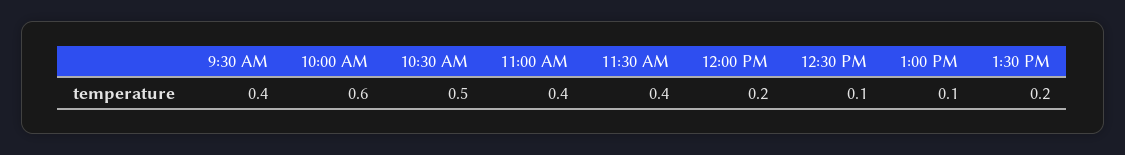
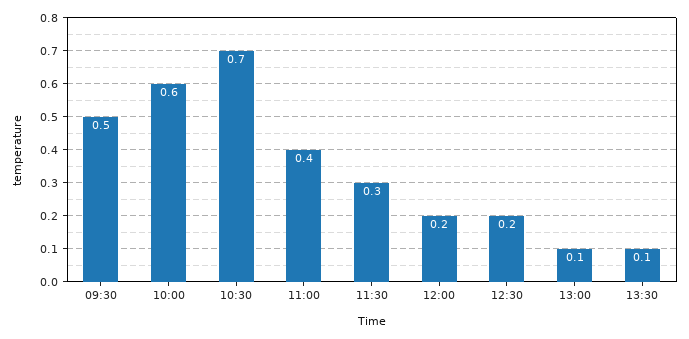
9:30 AM: 0.4 -> 0.5
10:30 AM: 0.5 -> 0.7
11:30 AM: 0.4 -> 0.3
12:30 PM: 0.1 -> 0.2
1:30 PM: 0.2 -> 0.1

